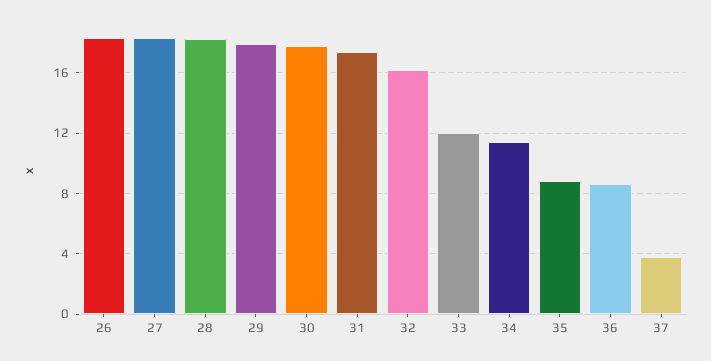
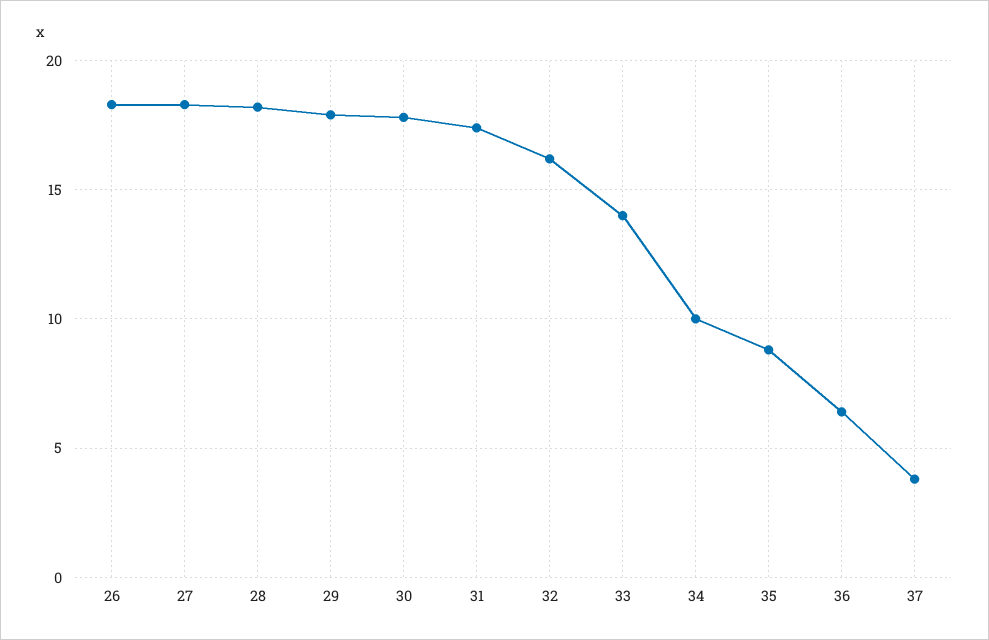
33: 12 -> 14
34: 11.5 -> 10
36: 8.5 -> 6.5

